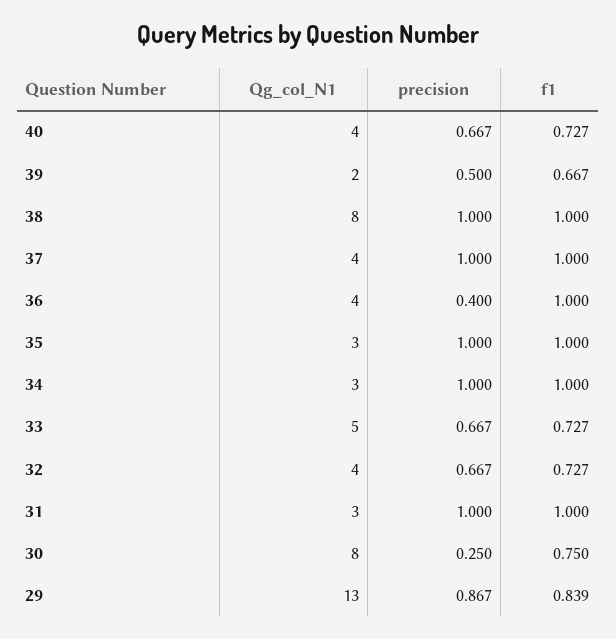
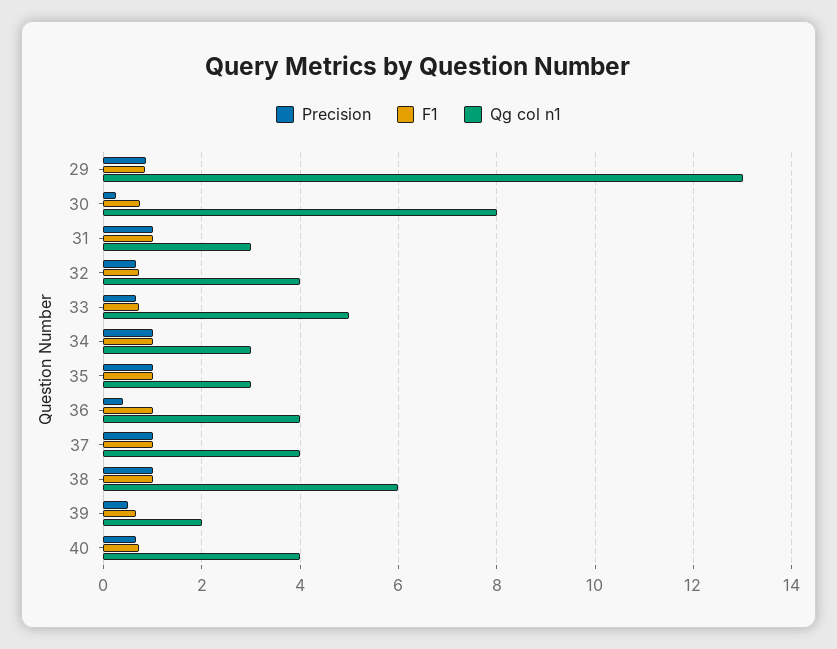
Qg_col_N1, 38: 8 -> 6

